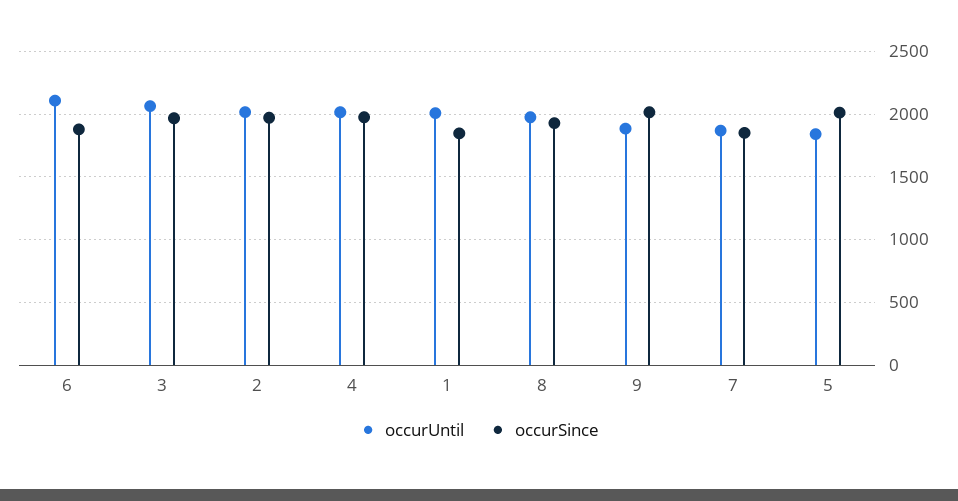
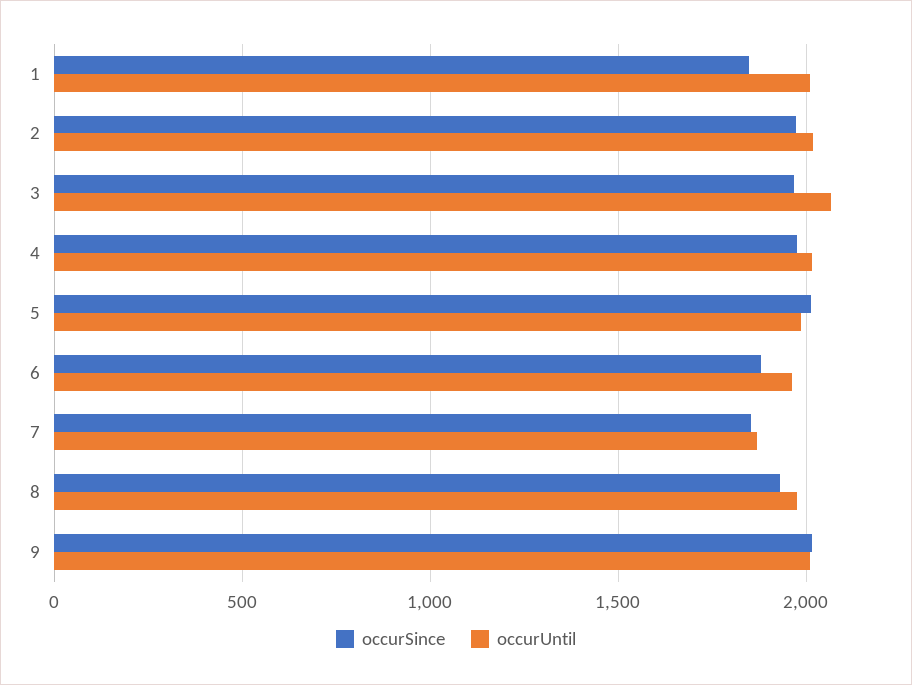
occurUntil, 6: 2100 -> 1950
occurUntil, 9: 1900 -> 2000
occurUntil, 5: 1850 -> 2000

